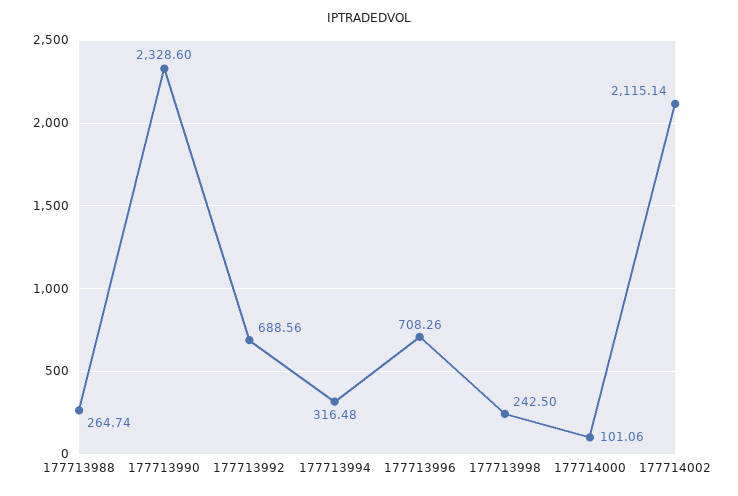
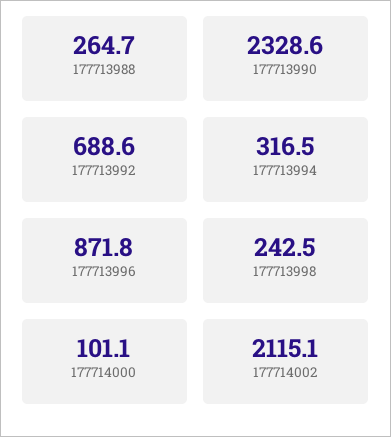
177713996: 708.26 -> 871.8

